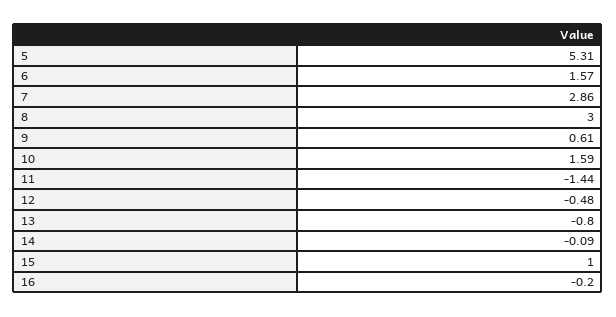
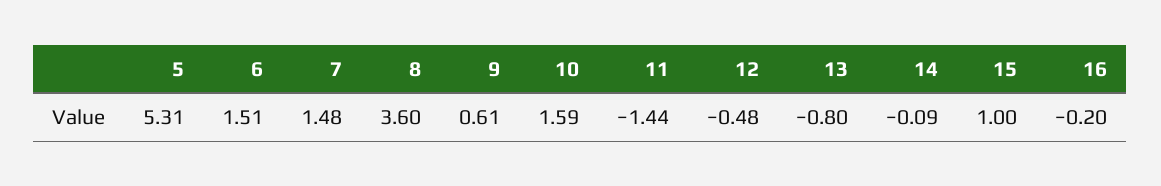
6: 1.57 -> 1.51
7: 2.86 -> 1.48
8: 3 -> 3.6

